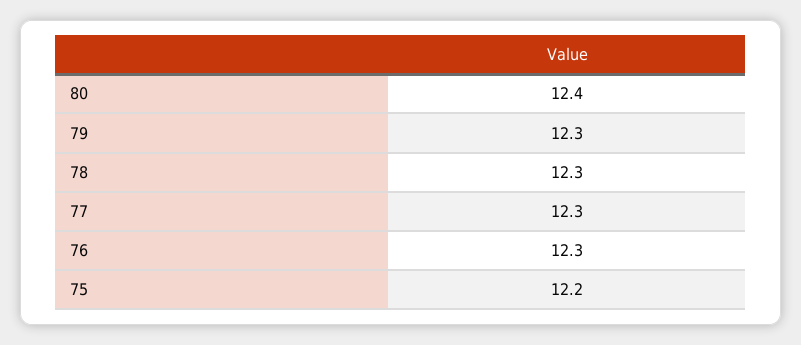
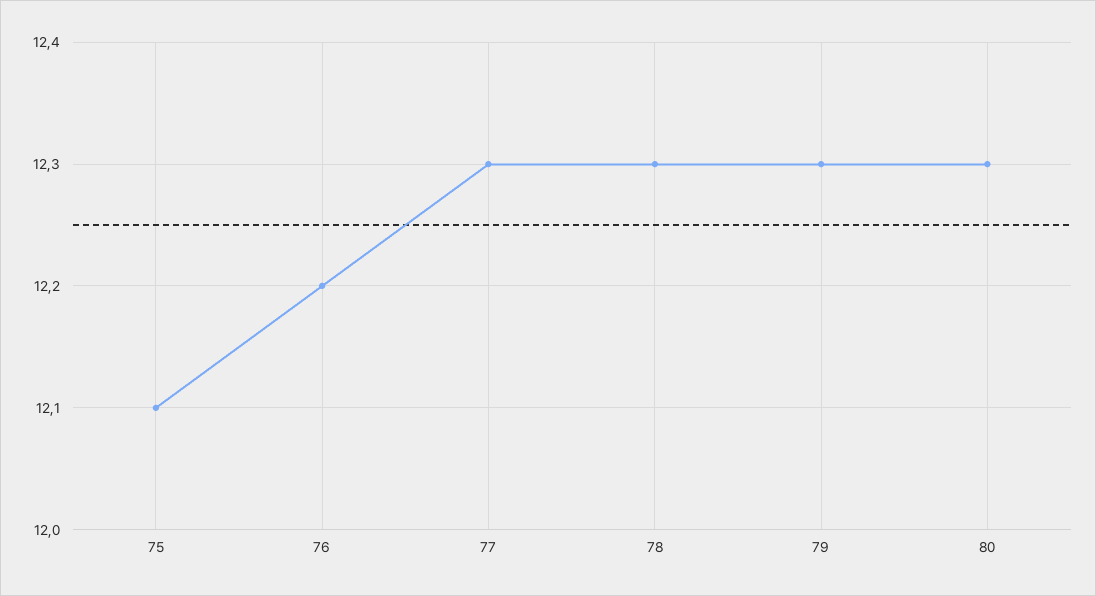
80: 12.4 -> 12.3
76: 12.3 -> 12.2
75: 12.2 -> 12.1

